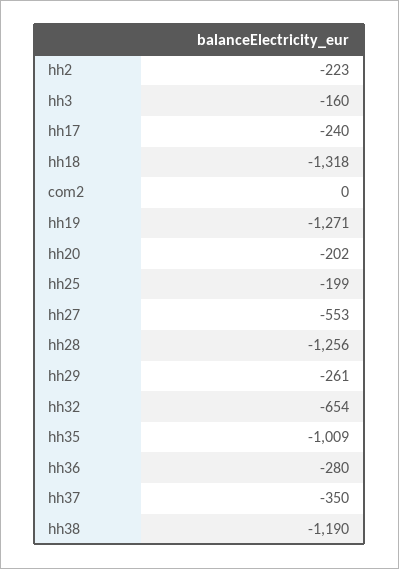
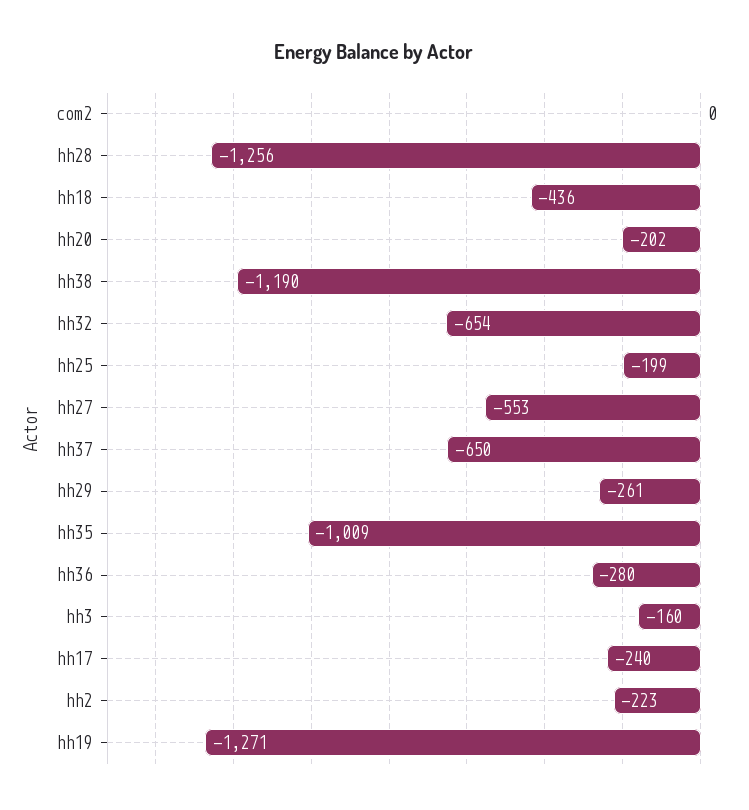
hh18: -1318 -> -436
hh37: -350 -> -650

